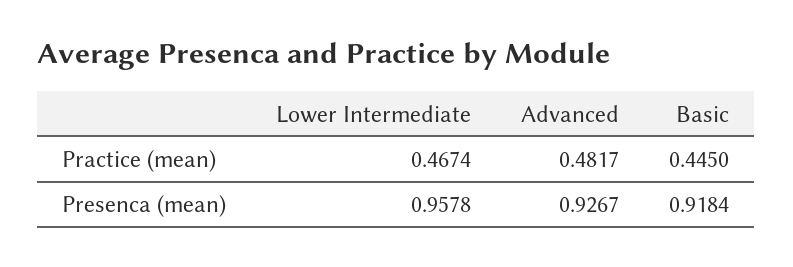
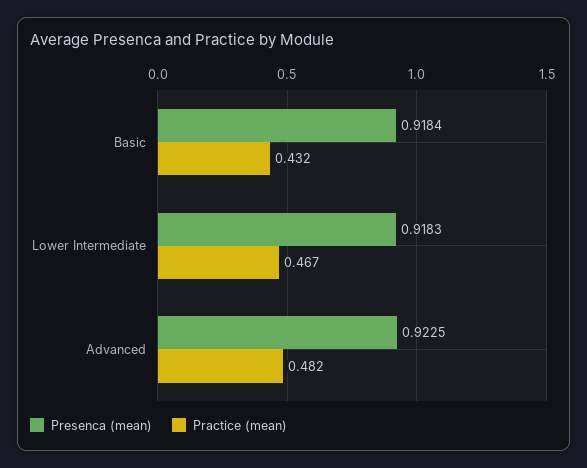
Practice (mean), Basic: 0.445 -> 0.432
Presenca (mean), Lower Intermediate: 0.9578 -> 0.9183
Presenca (mean), Advanced: 0.9267 -> 0.9225

